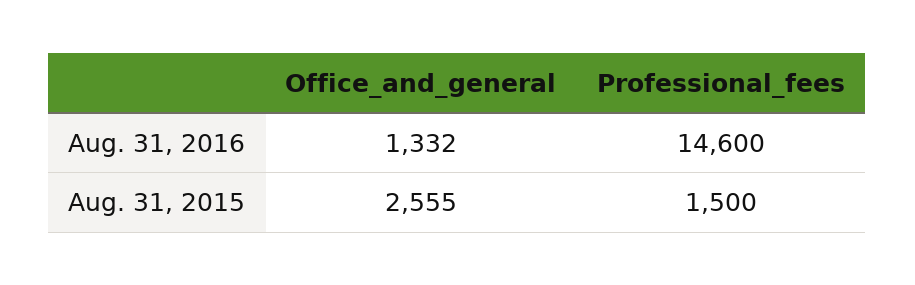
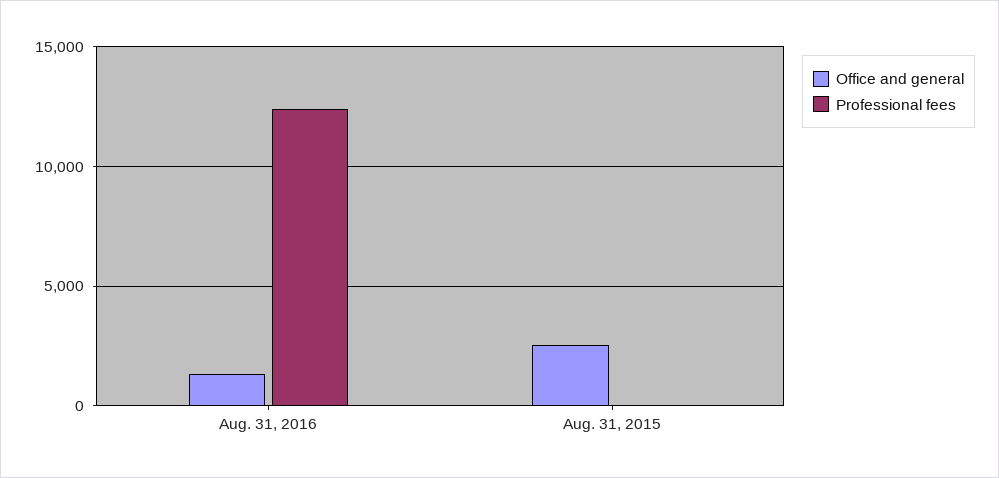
Professional_fees, Aug. 31, 2016: 14600 -> 12500
Professional_fees, Aug. 31, 2015: 1500 -> 0

